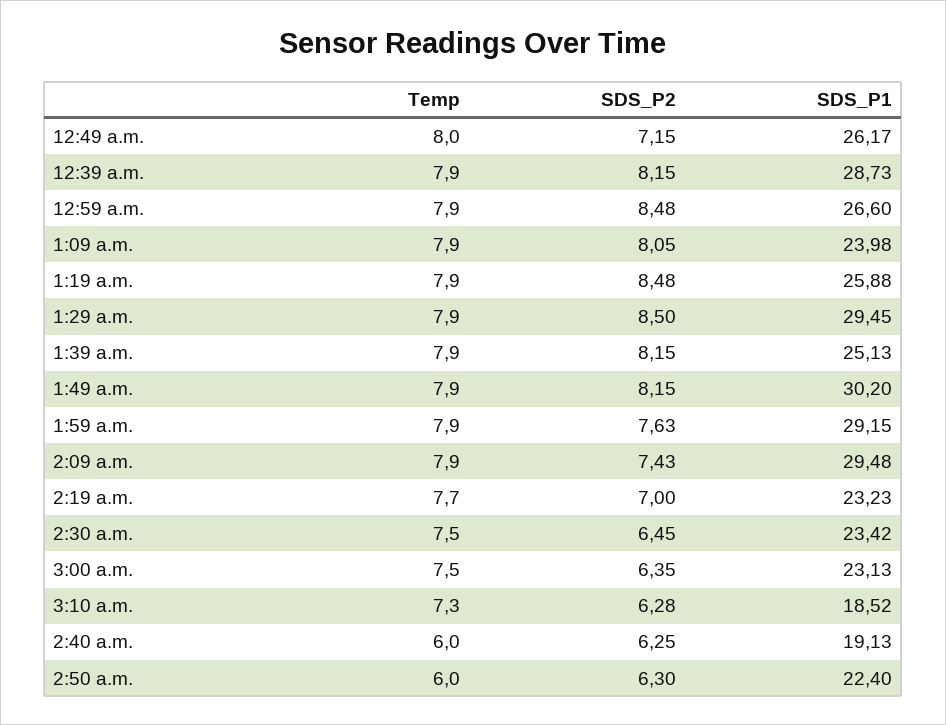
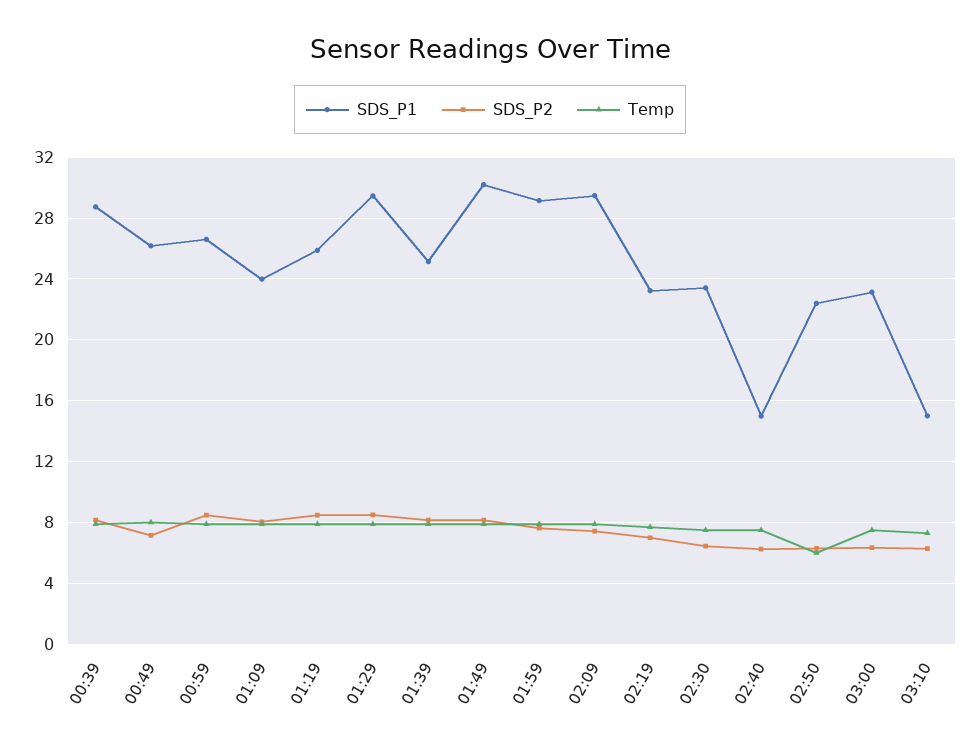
SDS_P1, 3:10 a.m.: 18.52 -> 15
Temp, 2:40 a.m.: 6 -> 7.5
SDS_P1, 2:40 a.m.: 19.13 -> 15

